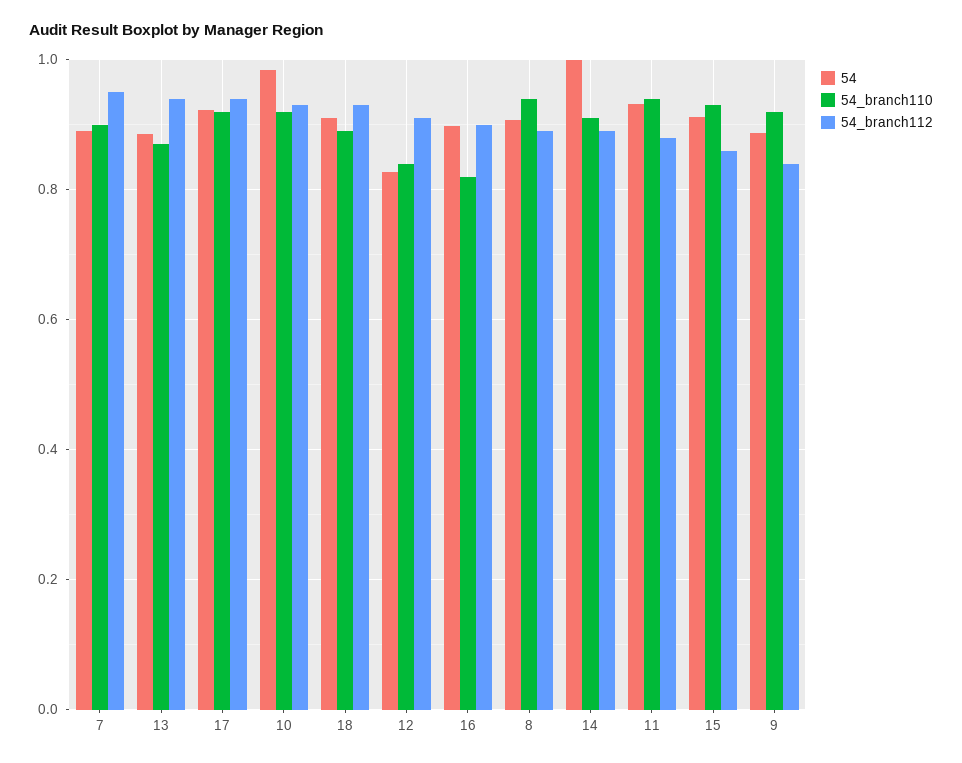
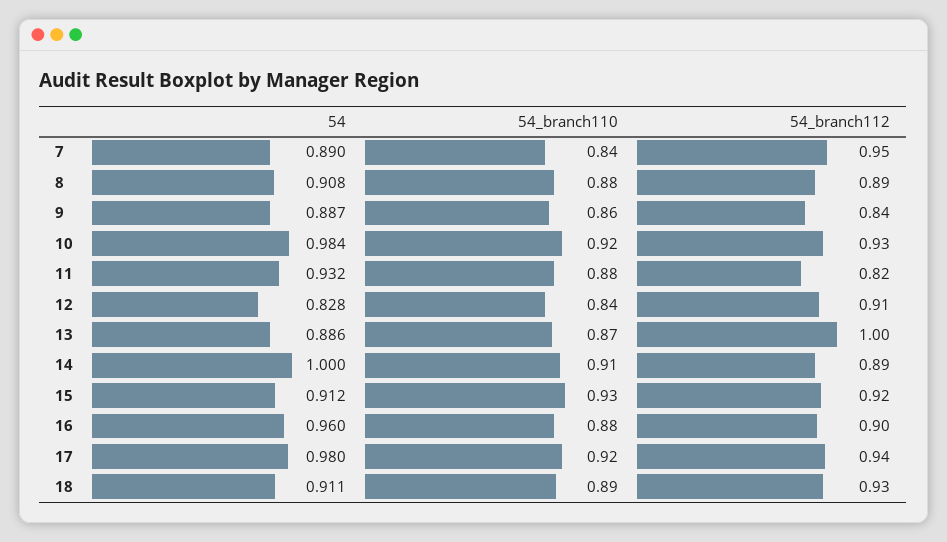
54_branch110, 7: 0.9 -> 0.84
54_branch112, 13: 0.94 -> 1
54, 17: 0.92 -> 0.98
54, 16: 0.9 -> 0.96
54_branch110, 16: 0.82 -> 0.88
54_branch110, 8: 0.94 -> 0.88
54_branch110, 11: 0.94 -> 0.88
54_branch112, 11: 0.88 -> 0.82
54_branch112, 15: 0.86 -> 0.92
54_branch110, 9: 0.92 -> 0.86

